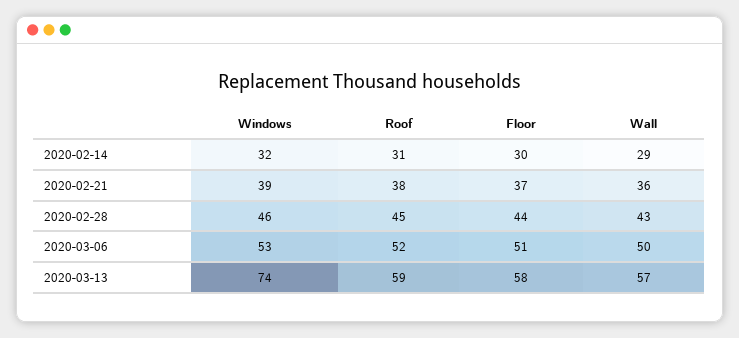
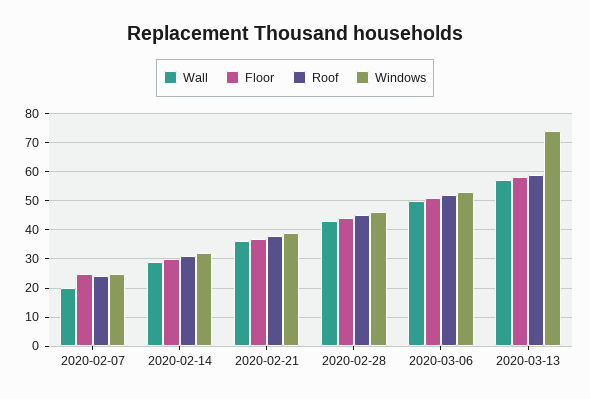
Wall, 2020-02-07: none -> 20
Floor, 2020-02-07: none -> 25
Roof, 2020-02-07: none -> 25
Windows, 2020-02-07: none -> 25

